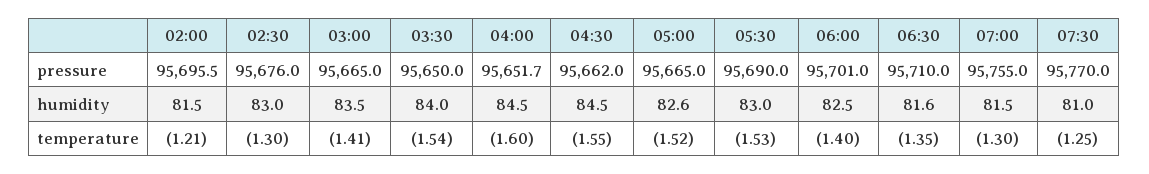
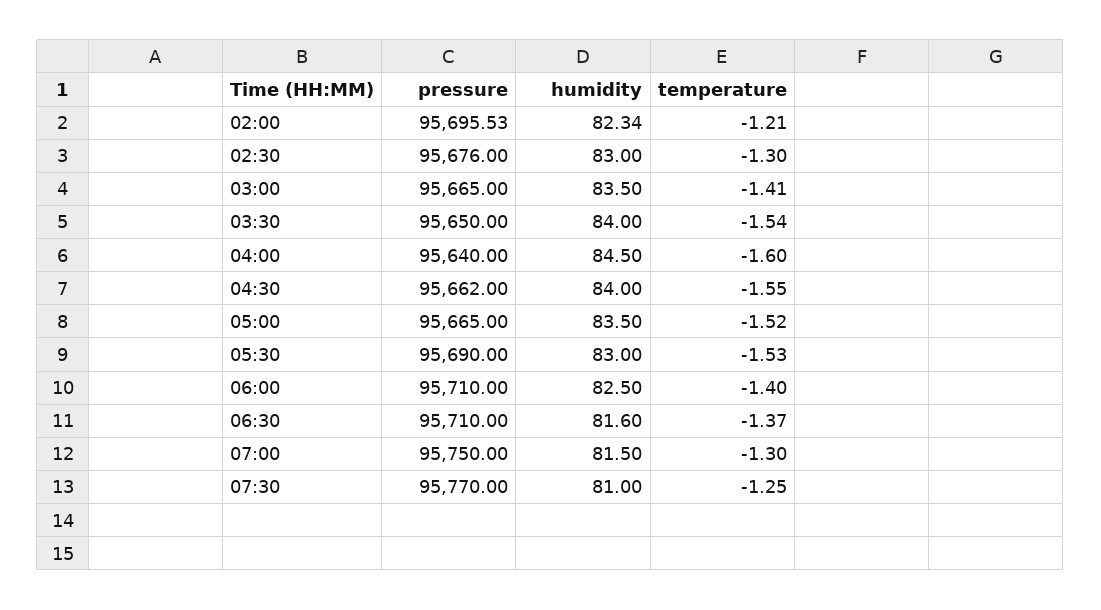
04:00, pressure: 95651.7 -> 95640
06:00, pressure: 95701 -> 95710
07:00, pressure: 95755 -> 95750
02:00, humidity: 81.5 -> 82.34
04:30, humidity: 84.5 -> 84
05:00, humidity: 82.6 -> 83.5
06:30, temperature: -1.35 -> -1.37

